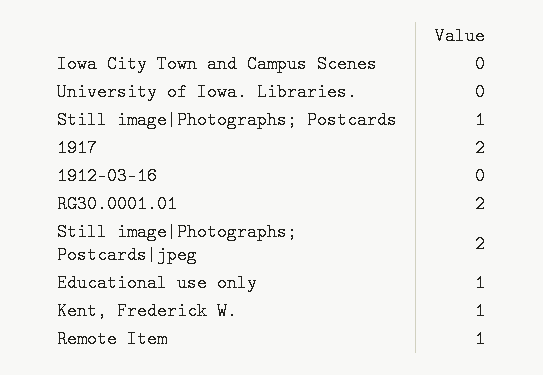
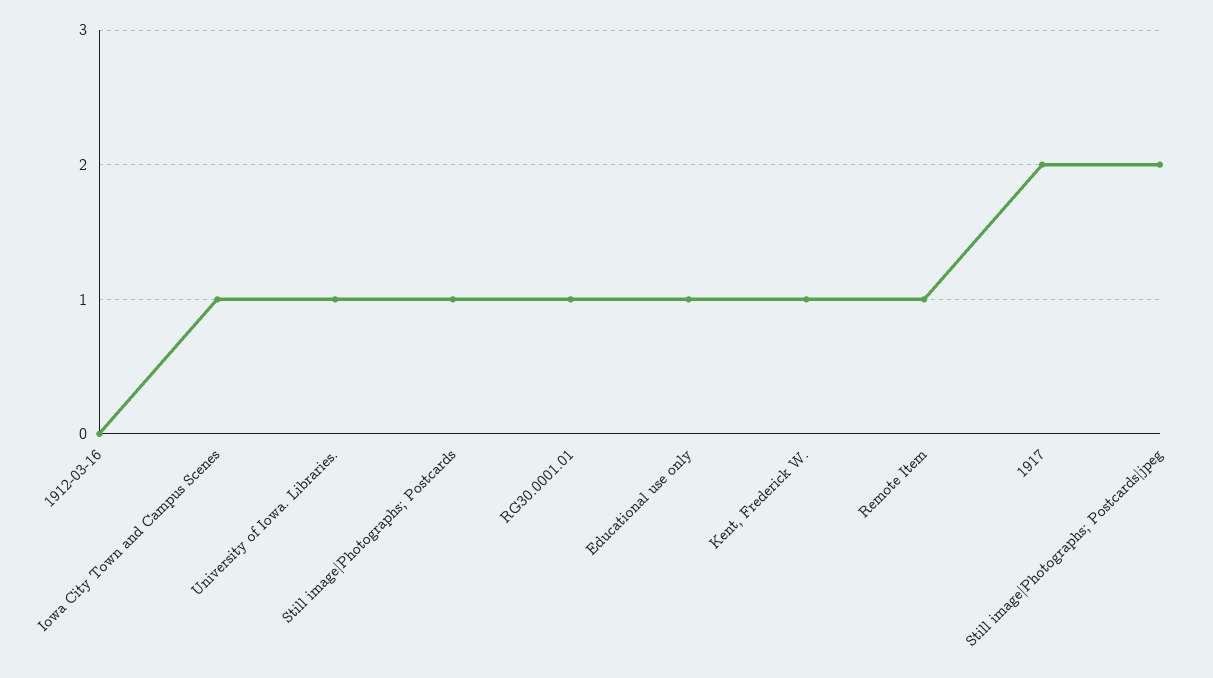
Iowa City Town and Campus Scenes: 0 -> 1
University of Iowa. Libraries.: 0 -> 1
RG30.0001.01: 2 -> 1

